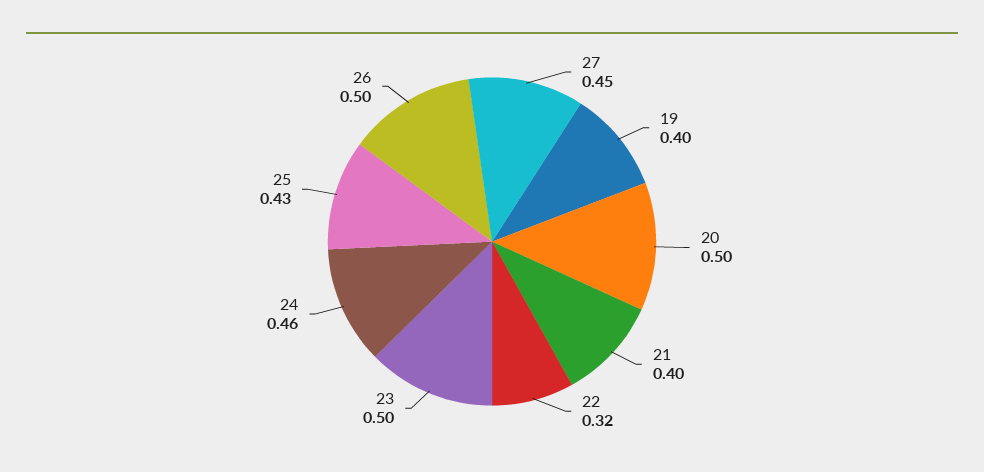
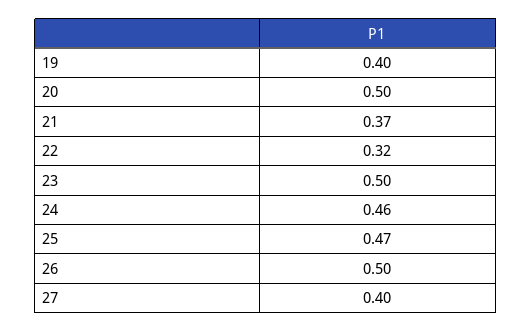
27: 0.45 -> 0.4
21: 0.4 -> 0.37
25: 0.43 -> 0.47

